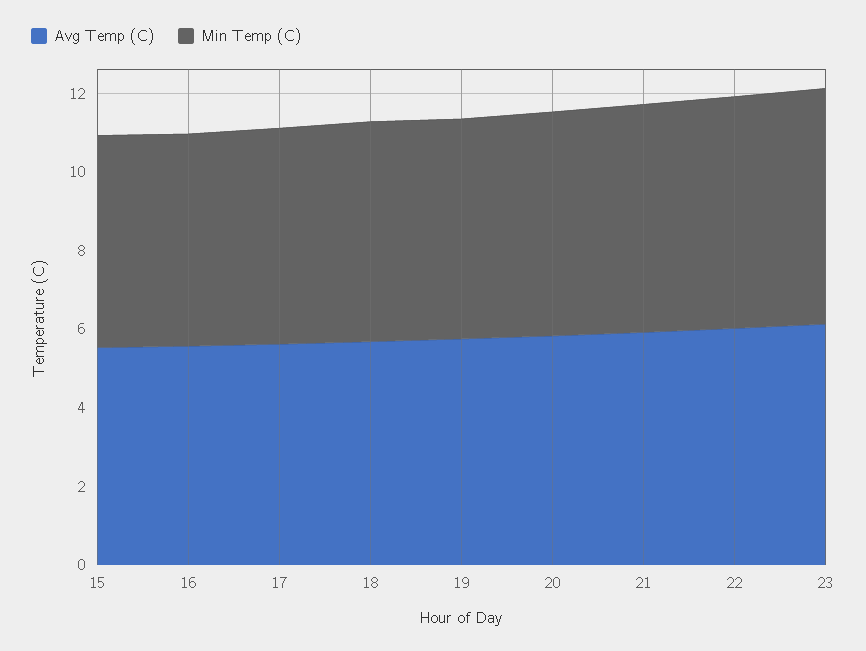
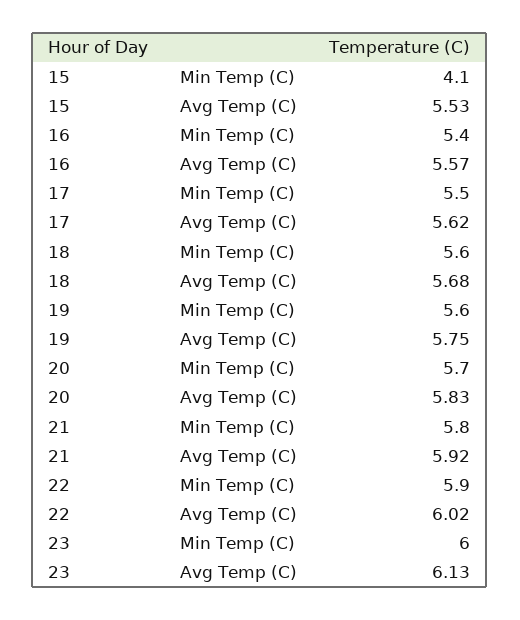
Min Temp (C), 15: 5.5 -> 4.1

